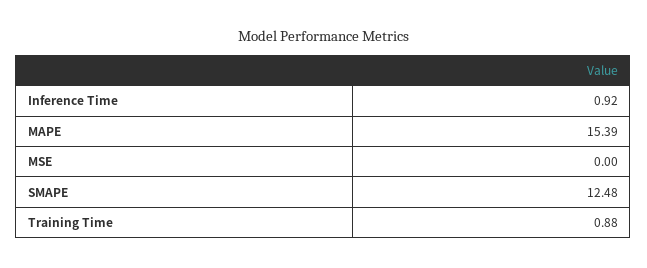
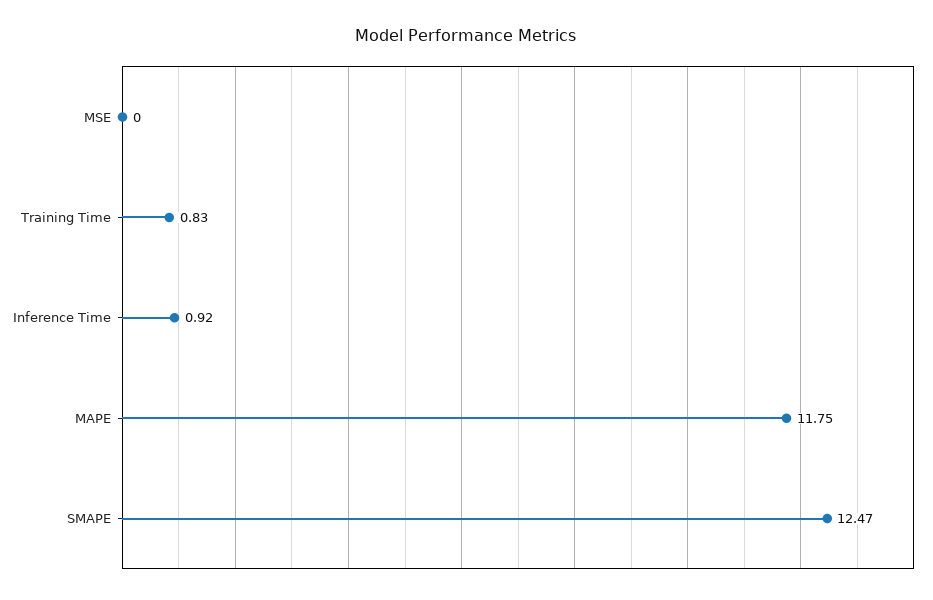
MAPE: 15.39 -> 11.75
SMAPE: 12.48 -> 12.47
Training Time: 0.88 -> 0.83

